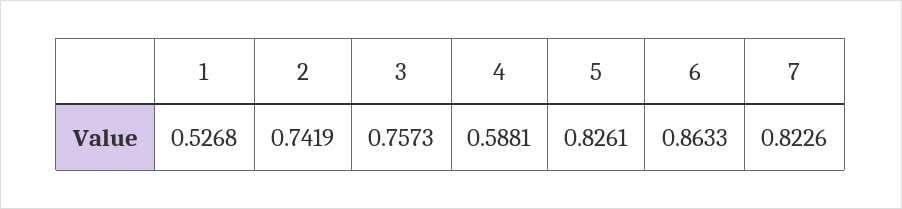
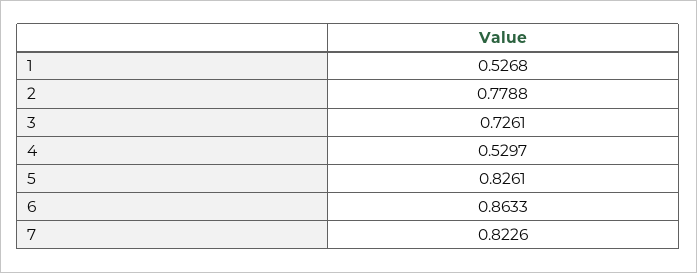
2: 0.7419 -> 0.7788
3: 0.7573 -> 0.7261
4: 0.5881 -> 0.5297

